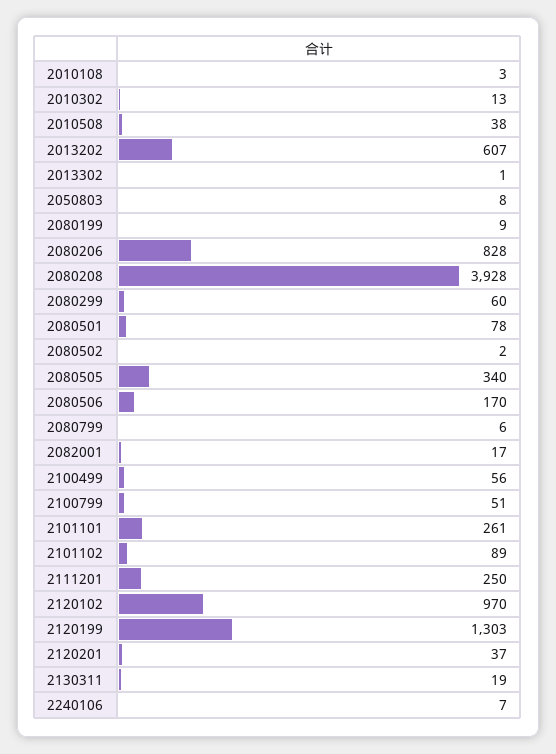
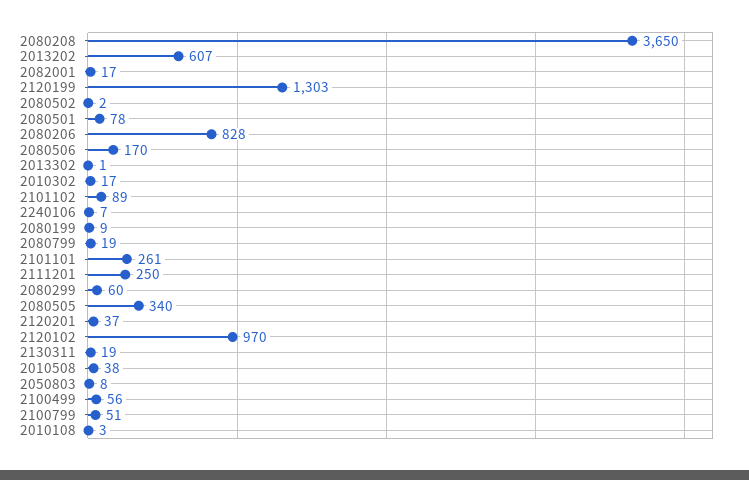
2010302: 13 -> 17
2080208: 3928 -> 3650
2080799: 6 -> 19

